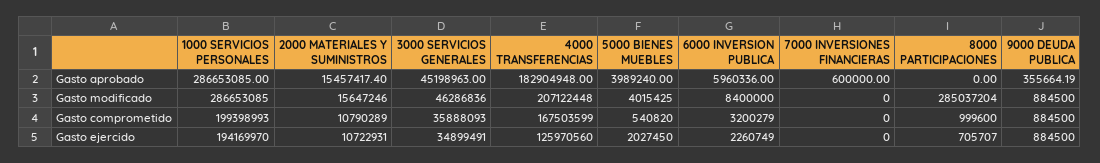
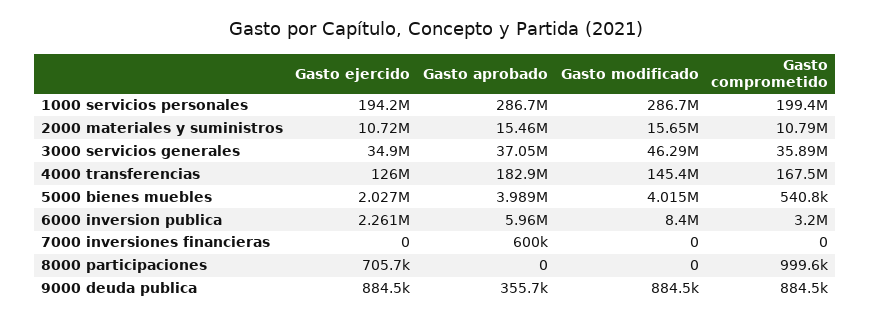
3000 SERVICIOS GENERALES, Gasto aprobado: 45198963 -> 37050000
4000 TRANSFERENCIAS, Gasto modificado: 207122448 -> 145400000
8000 PARTICIPACIONES, Gasto modificado: 285037204 -> 0

